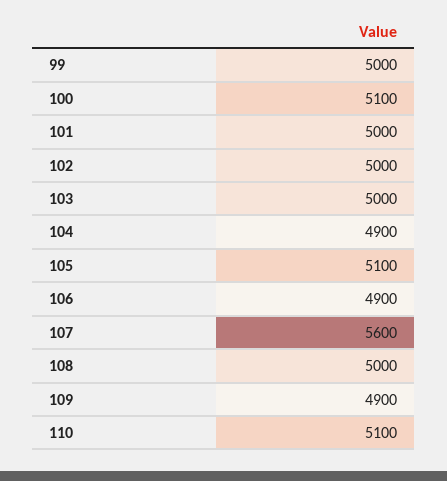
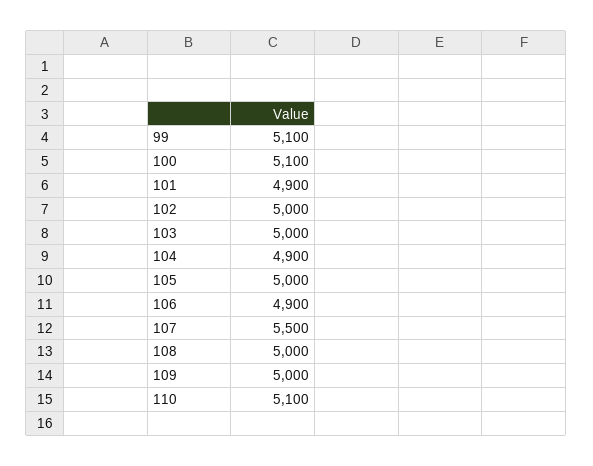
99: 5000 -> 5100
101: 5000 -> 4900
105: 5100 -> 5000
107: 5600 -> 5500
109: 4900 -> 5000

